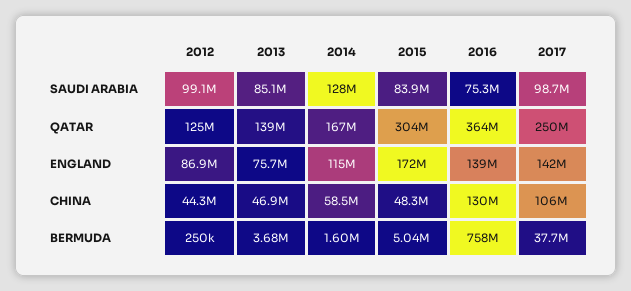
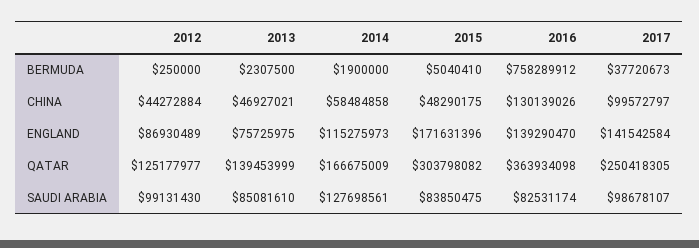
2016, SAUDI ARABIA: 75300000 -> 82531174
2017, CHINA: 106000000 -> 99572797
2013, BERMUDA: 3680000 -> 2307500
2014, BERMUDA: 1600000 -> 1900000

